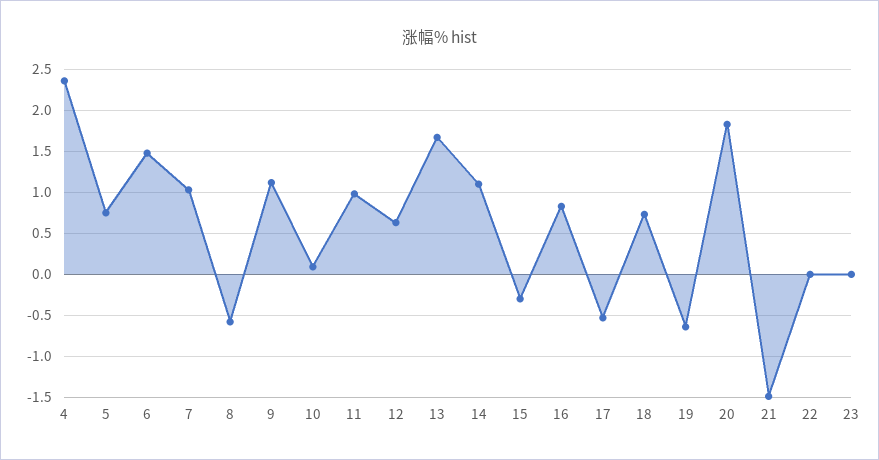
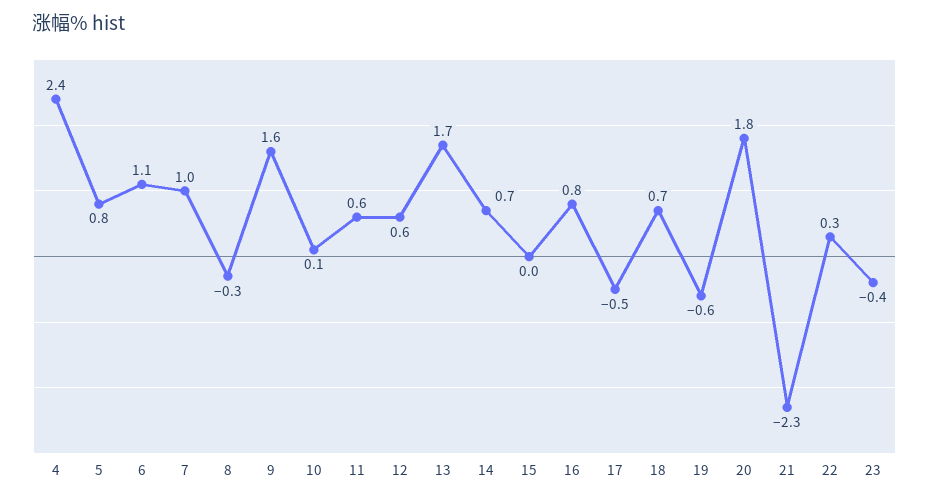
6: 1.5 -> 1.1
8: -0.6 -> -0.3
9: 1.1 -> 1.6
11: 1 -> 0.6
14: 1.1 -> 0.7
15: -0.3 -> 0
21: -1.5 -> -2.3
22: 0 -> 0.3
23: 0 -> -0.4

